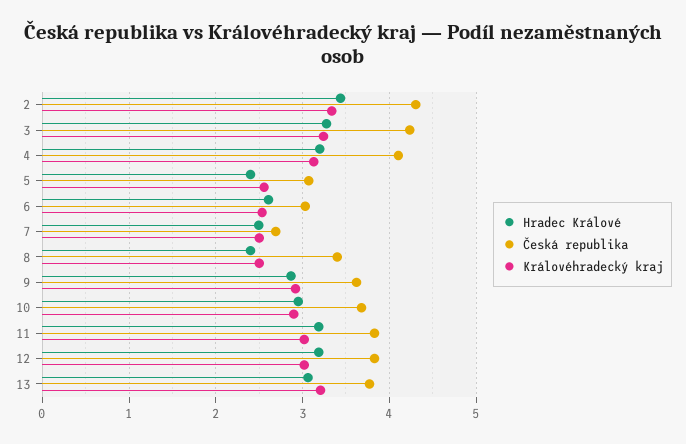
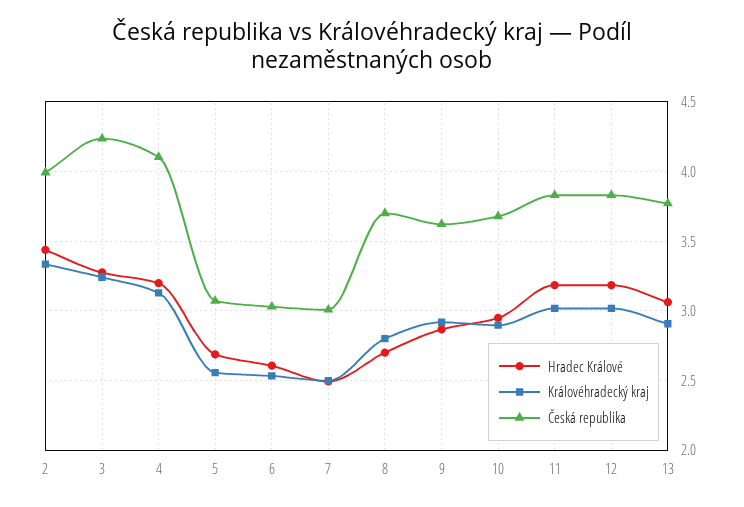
Česká republika, 2: 4.3 -> 4
Hradec Králové, 5: 2.4 -> 2.7
Česká republika, 7: 2.7 -> 3
Hradec Králové, 8: 2.4 -> 2.7
Česká republika, 8: 3.4 -> 3.7
Královéhradecký kraj, 8: 2.5 -> 2.8
Královéhradecký kraj, 13: 3.2 -> 2.9

